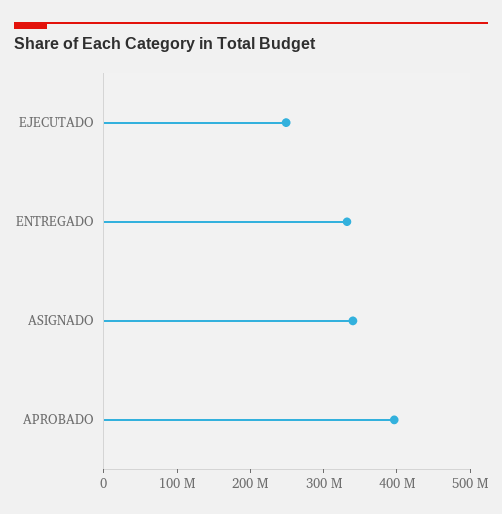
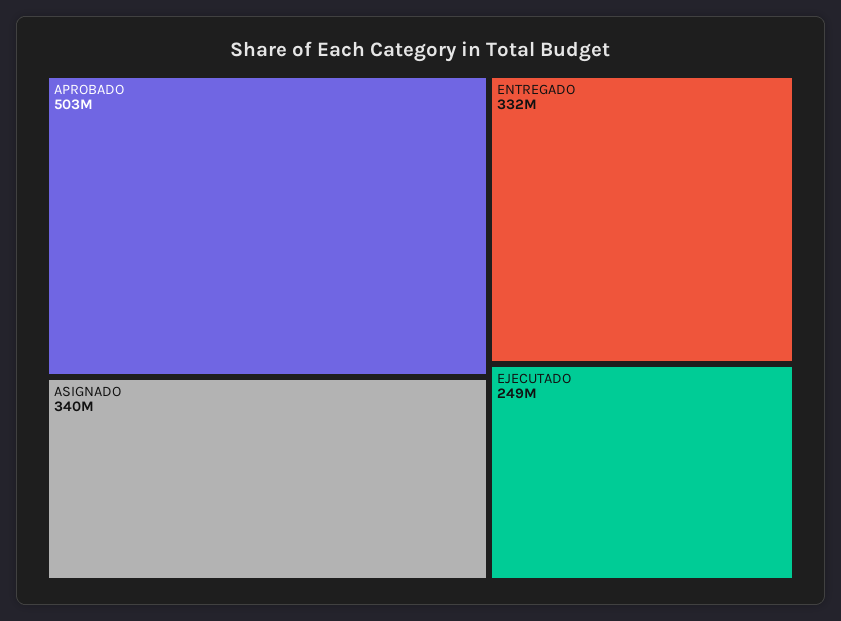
APROBADO: 400000000 -> 503000000

